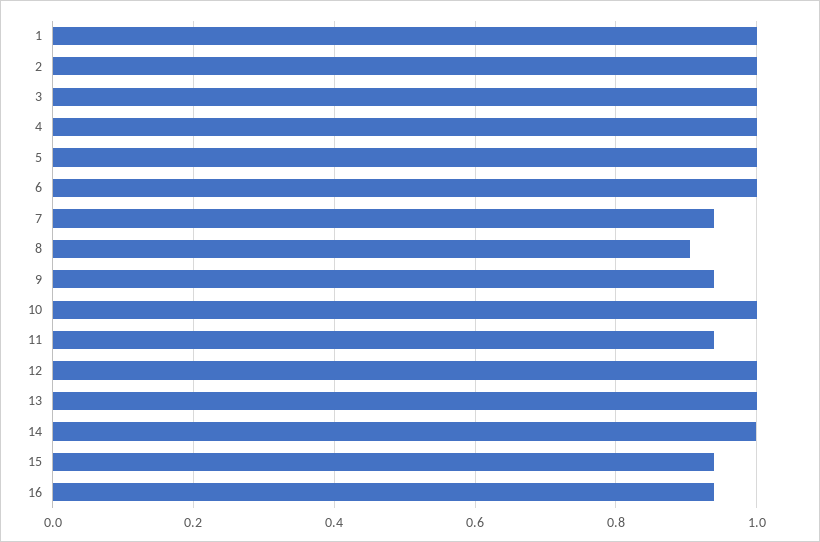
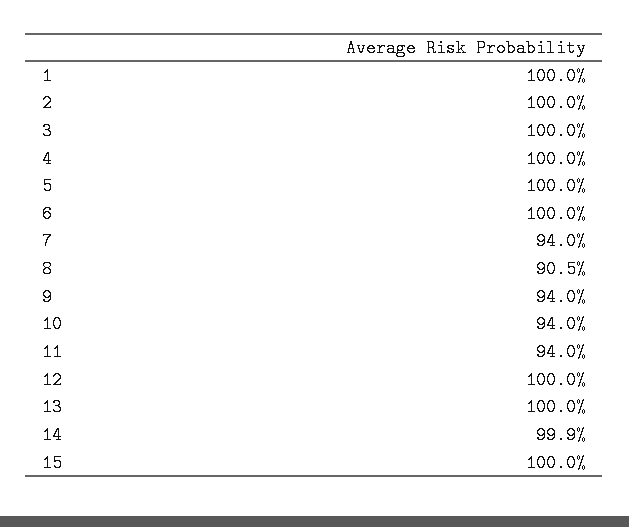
10: 1 -> 0.94
15: 0.94 -> 1
16: 0.94 -> none

